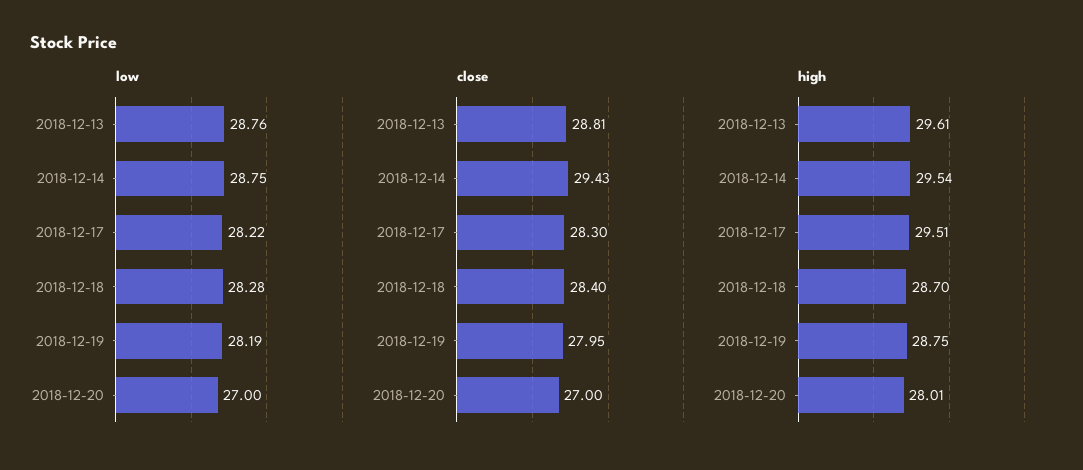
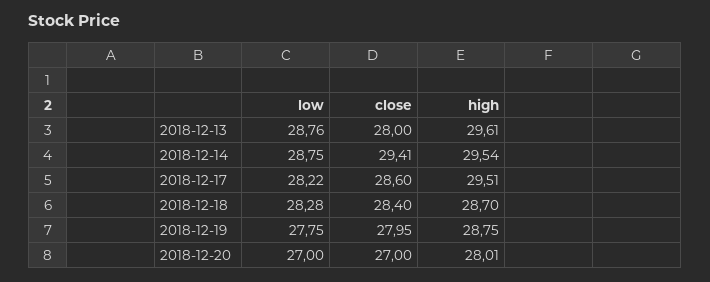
low, 2018-12-19: 28.19 -> 27.75
close, 2018-12-13: 28.81 -> 28
close, 2018-12-14: 29.43 -> 29.41
close, 2018-12-17: 28.3 -> 28.6

